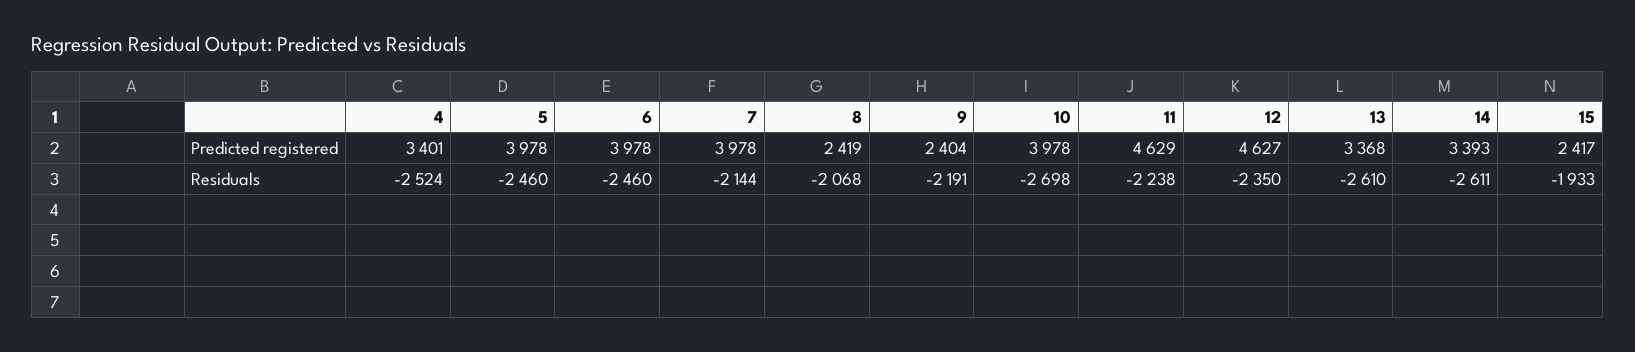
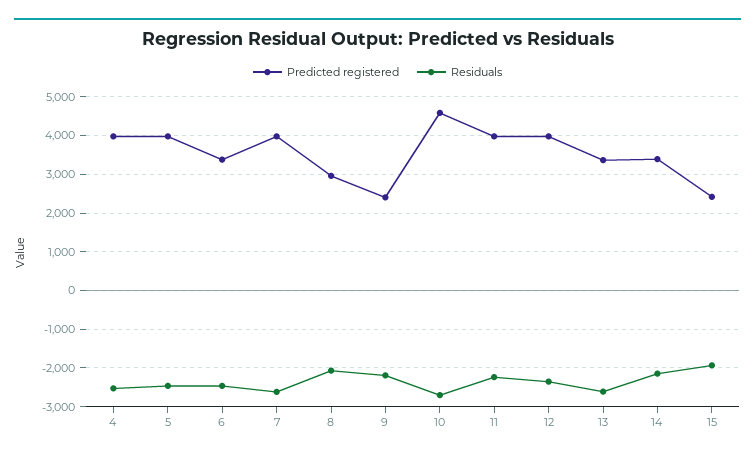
Predicted registered, 4: 3401 -> 4000
Predicted registered, 6: 3978 -> 3400
Predicted registered, 8: 2419 -> 3000
Predicted registered, 10: 3978 -> 4600
Predicted registered, 11: 4629 -> 4000
Predicted registered, 12: 4627 -> 4000
Residuals, 7: -2144 -> -2600
Residuals, 14: -2611 -> -2200

